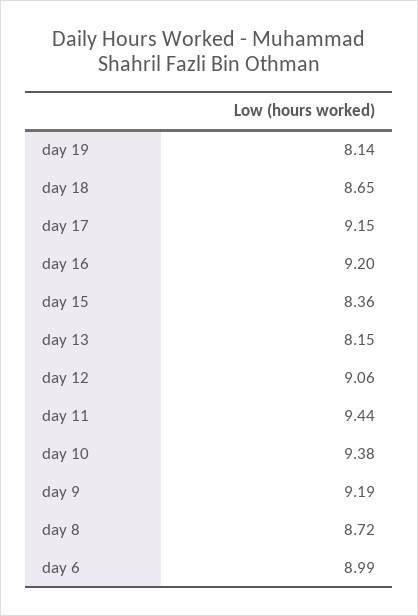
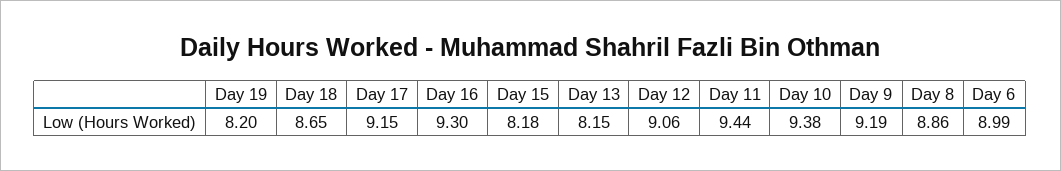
day 19: 8.14 -> 8.2
day 16: 9.2 -> 9.3
day 15: 8.36 -> 8.18
day 8: 8.72 -> 8.86

